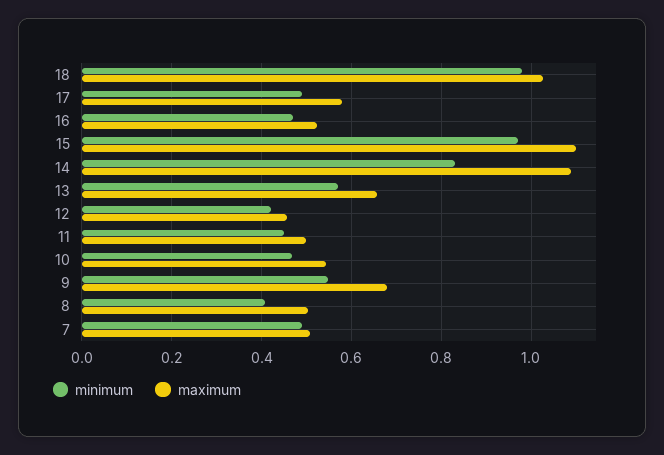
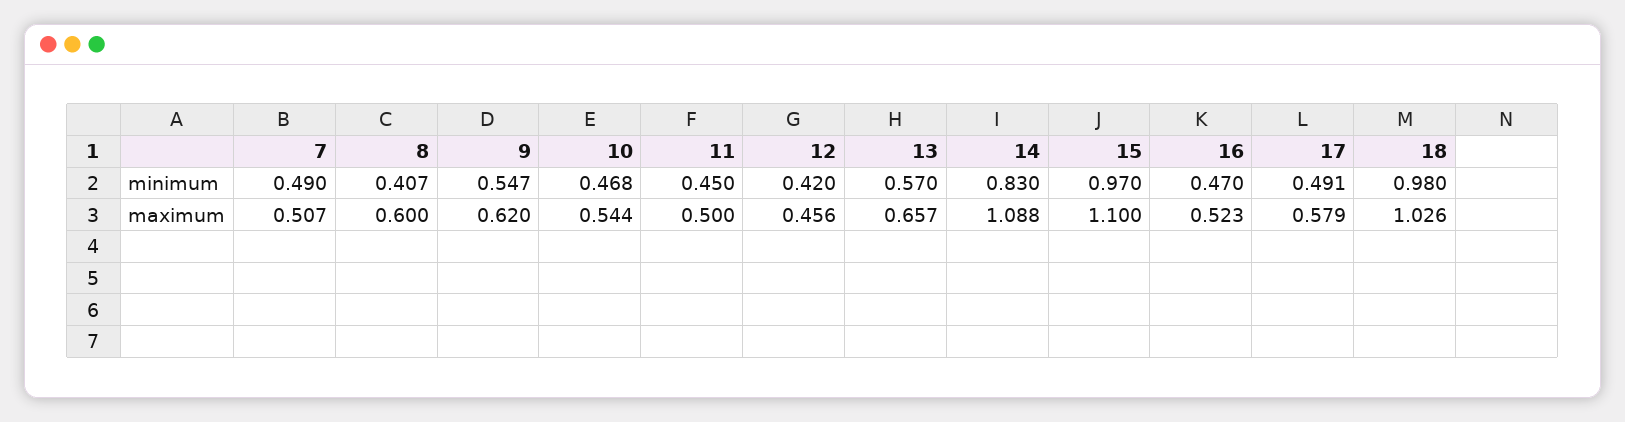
maximum, 9: 0.68 -> 0.62
maximum, 8: 0.5 -> 0.6

